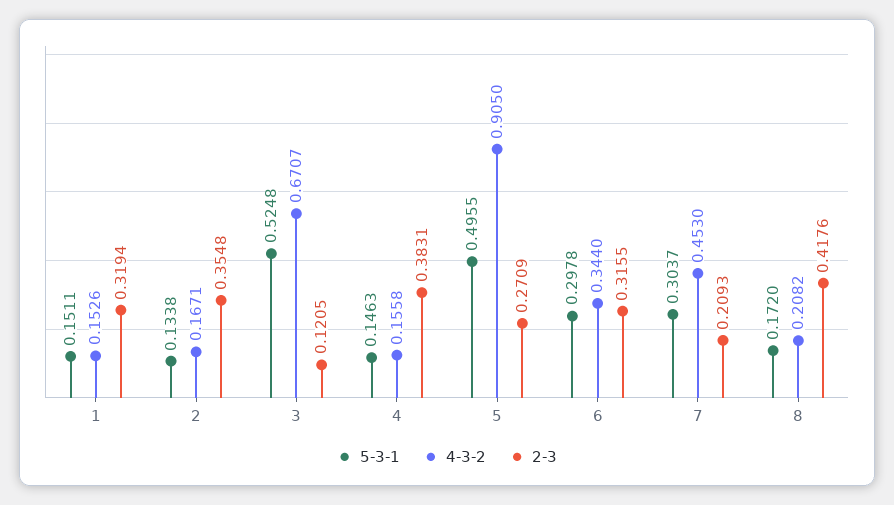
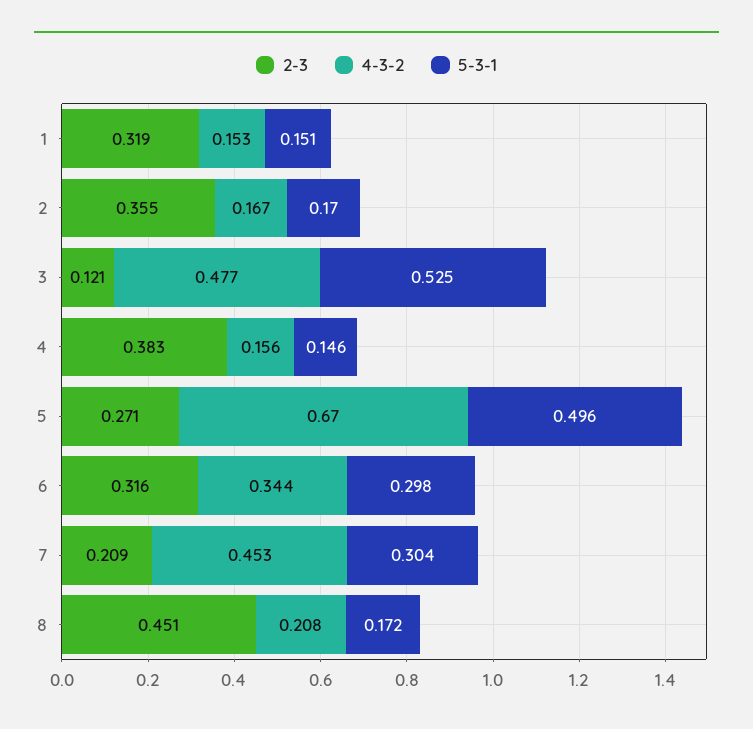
5-3-1, 2: 0.1338 -> 0.17
4-3-2, 3: 0.6707 -> 0.477
4-3-2, 5: 0.905 -> 0.67
2-3, 8: 0.4176 -> 0.451

